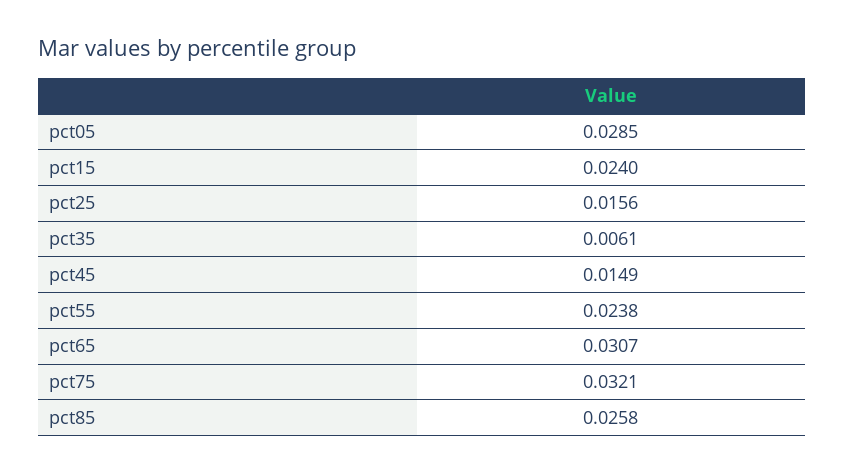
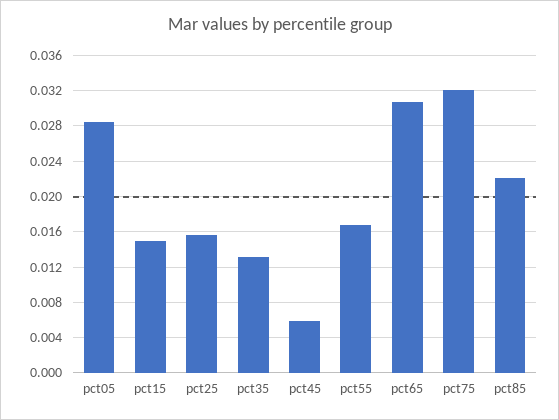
pct15: 0.024 -> 0.015
pct35: 0.0061 -> 0.013
pct45: 0.0149 -> 0.006
pct55: 0.0238 -> 0.017
pct85: 0.0258 -> 0.022

